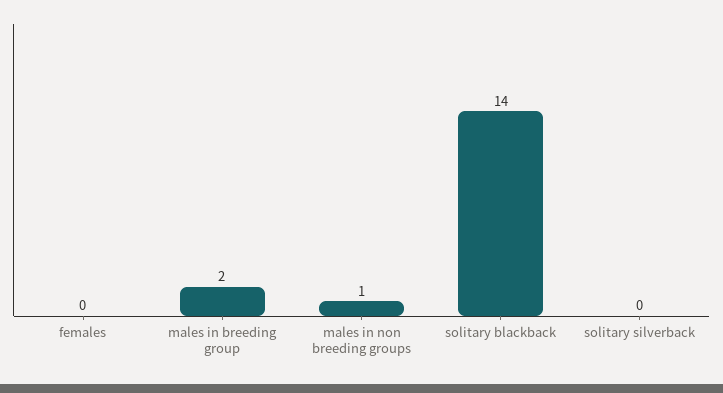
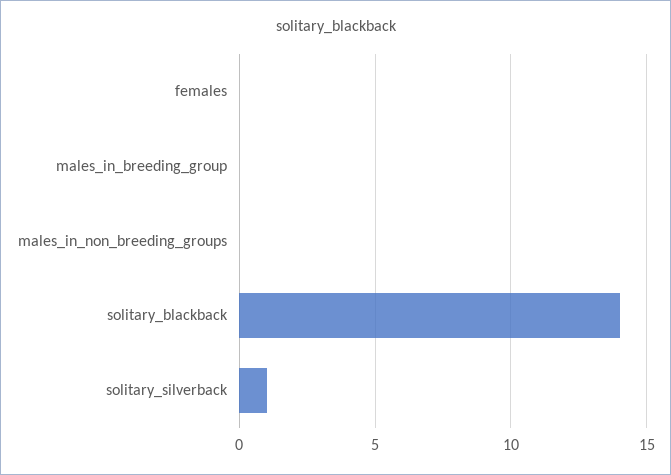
males in breeding group: 2 -> 0
males in non breeding groups: 1 -> 0
solitary silverback: 0 -> 1

